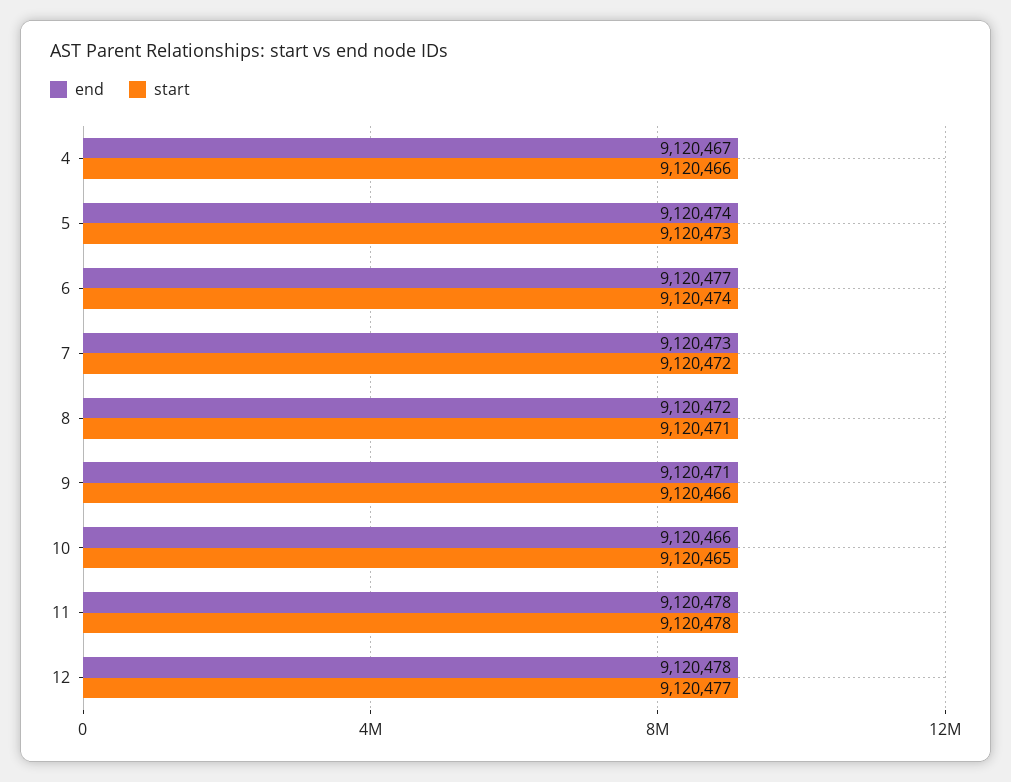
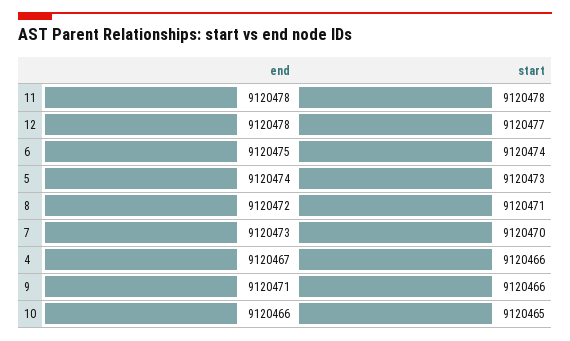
end, 6: 9120477 -> 9120475
start, 7: 9120472 -> 9120470

